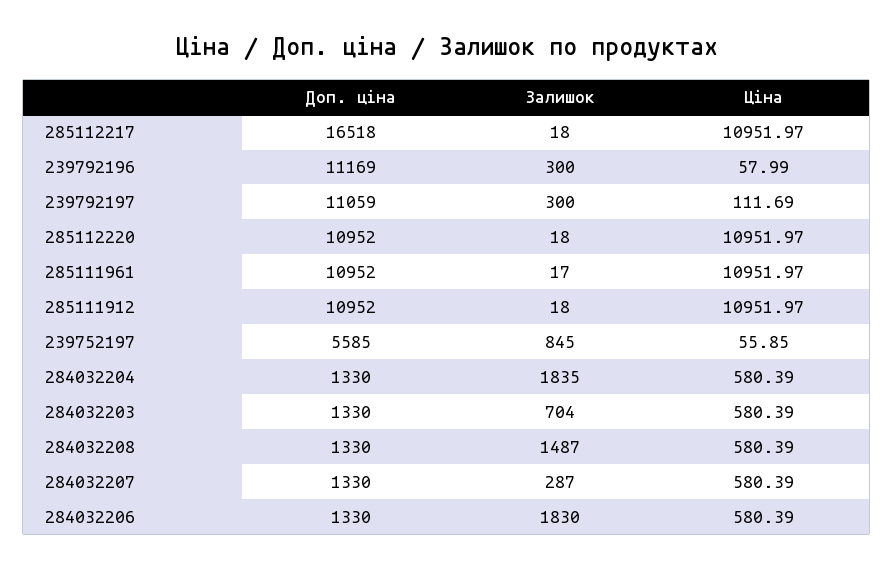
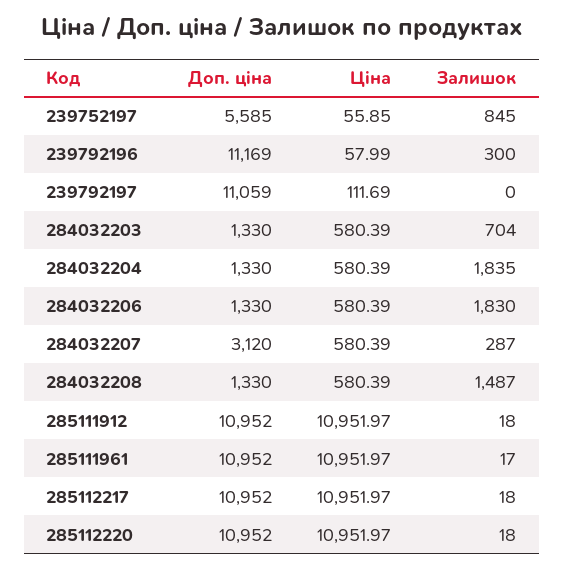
Доп. ціна, 285112217: 16518 -> 10952
Залишок, 239792197: 300 -> 0
Доп. ціна, 284032207: 1330 -> 3120

